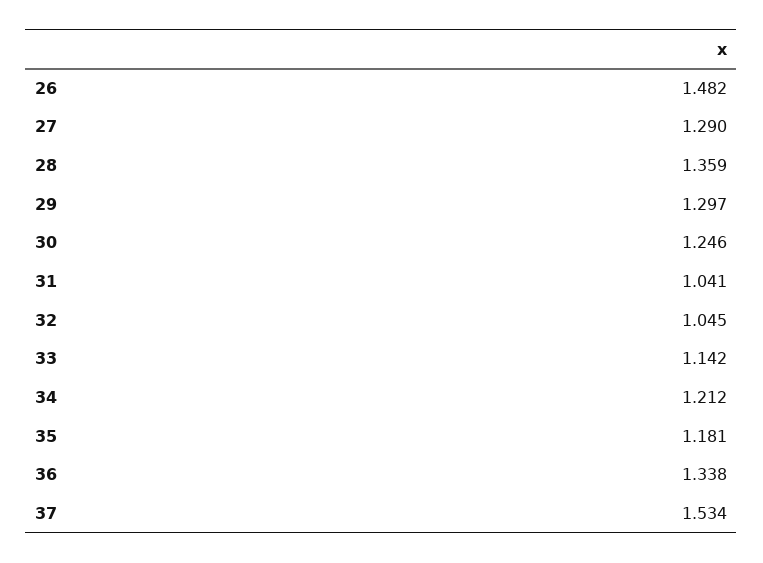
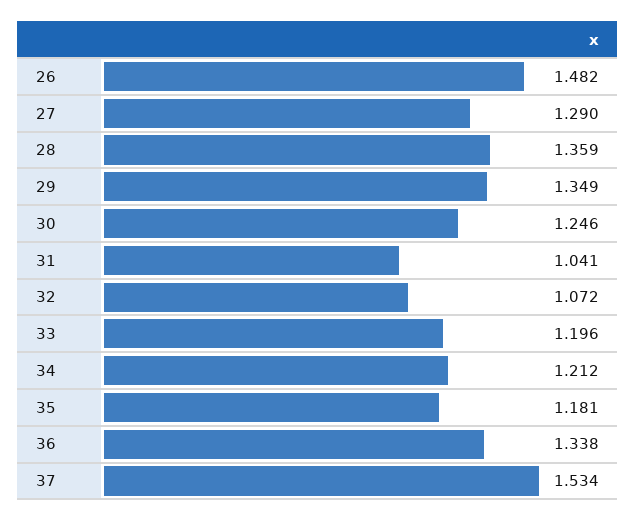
29: 1.297 -> 1.349
32: 1.045 -> 1.072
33: 1.142 -> 1.196

